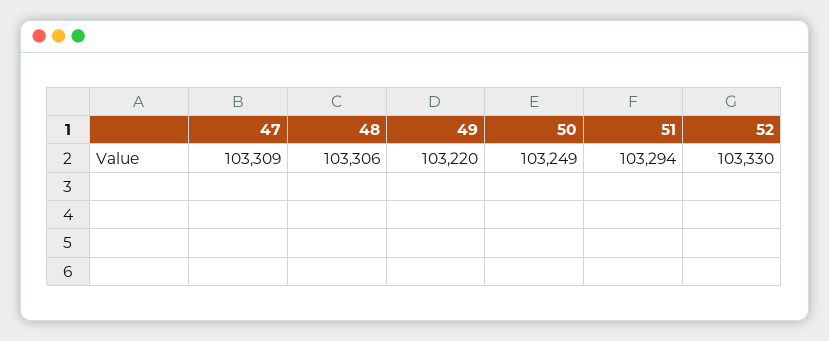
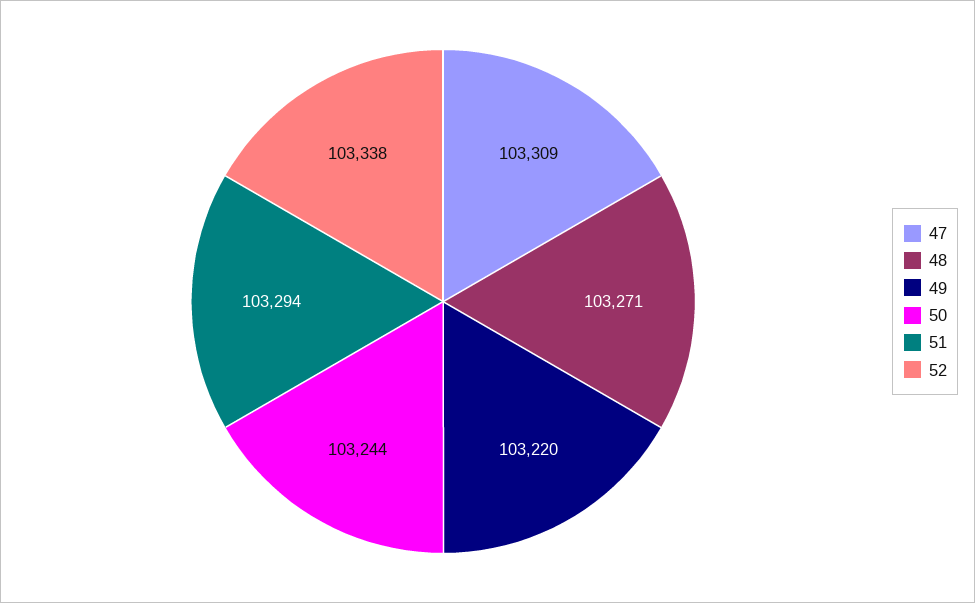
48: 103306 -> 103271
50: 103249 -> 103244
52: 103330 -> 103338

